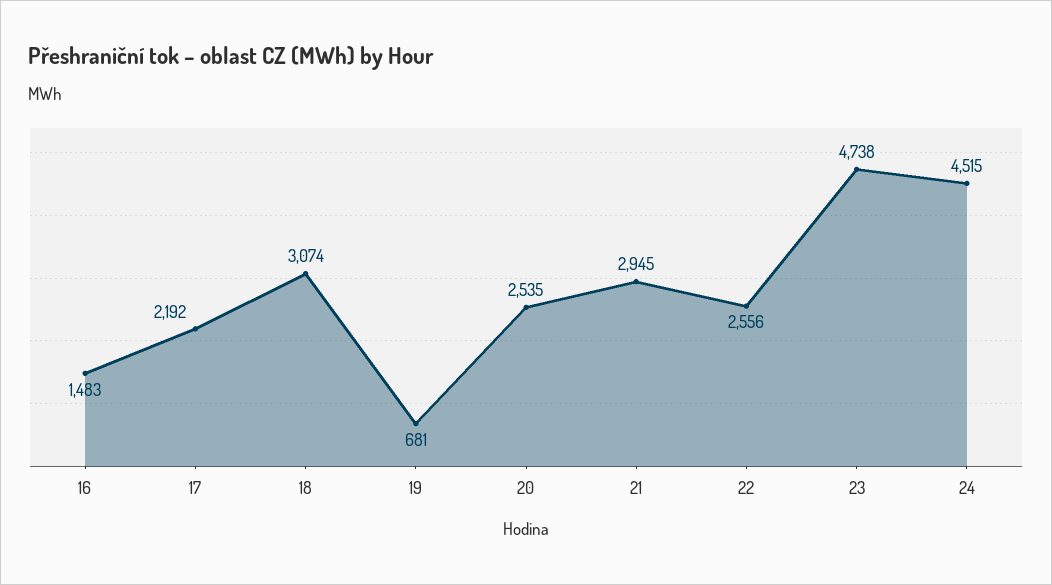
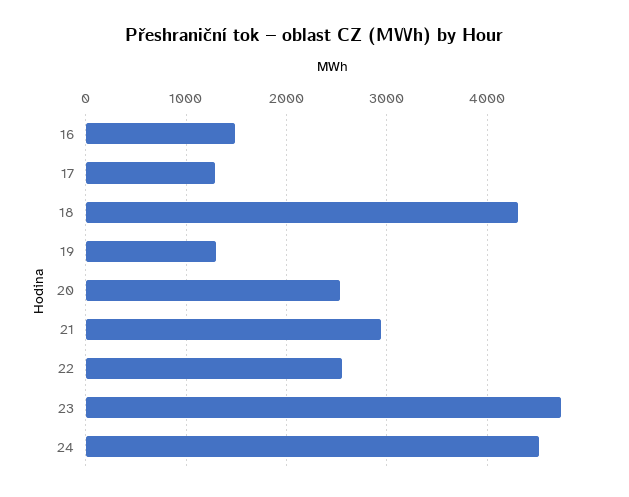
17: 2192 -> 1300
18: 3074 -> 4300
19: 681 -> 1300

